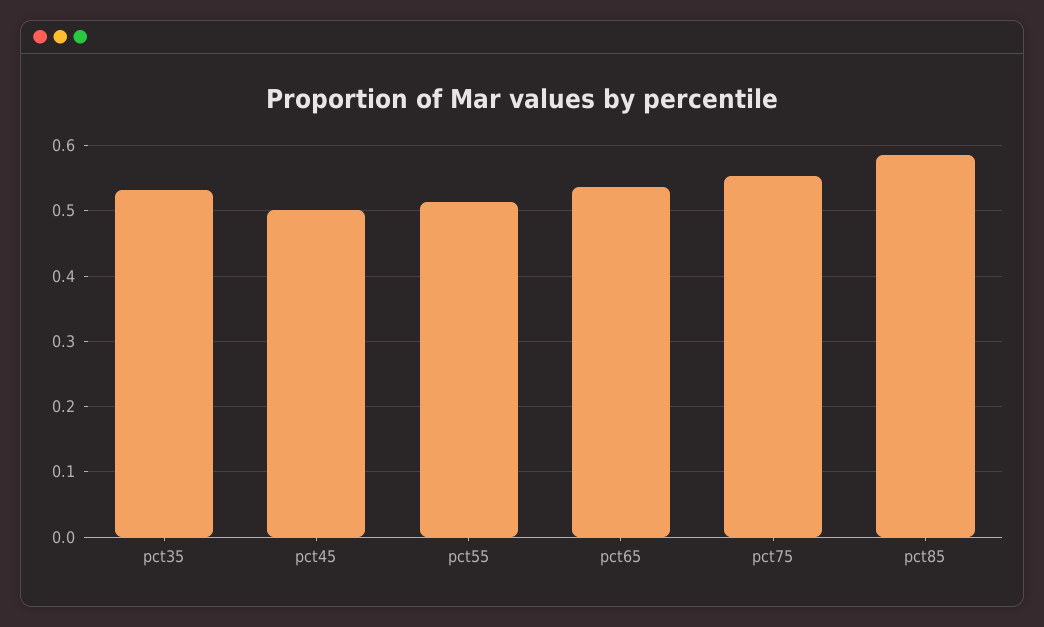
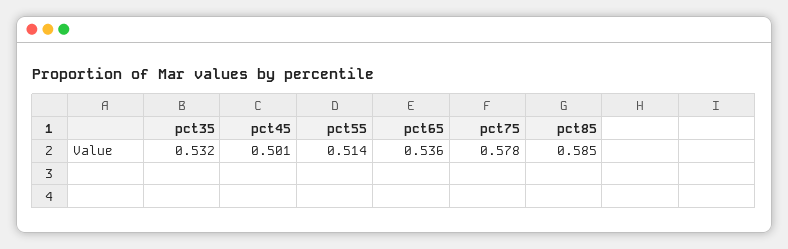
pct75: 0.55 -> 0.578

